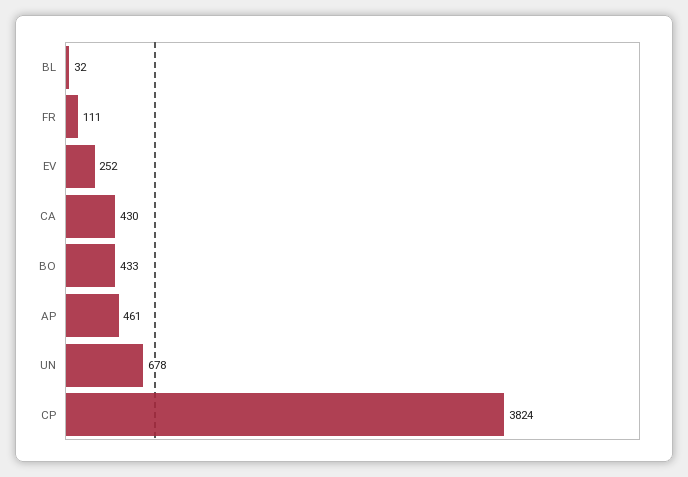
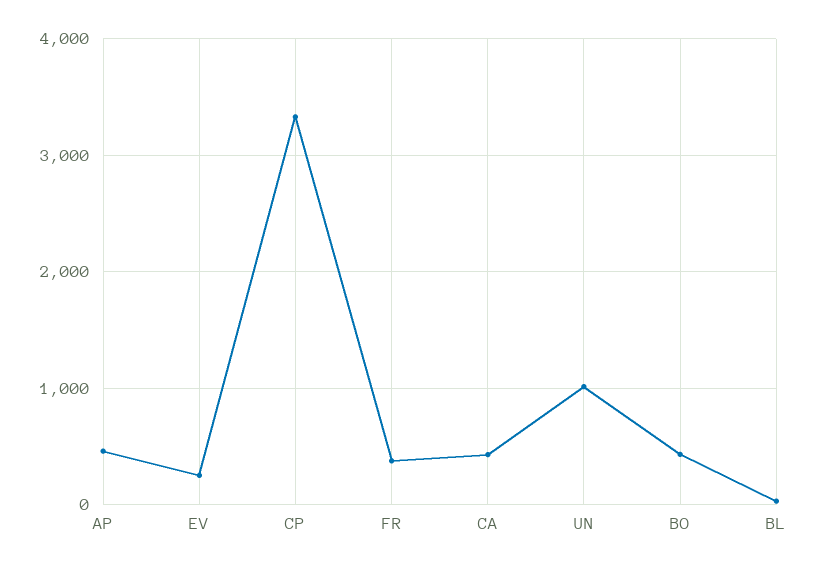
FR: 111 -> 400
UN: 678 -> 1000
CP: 3824 -> 3300

